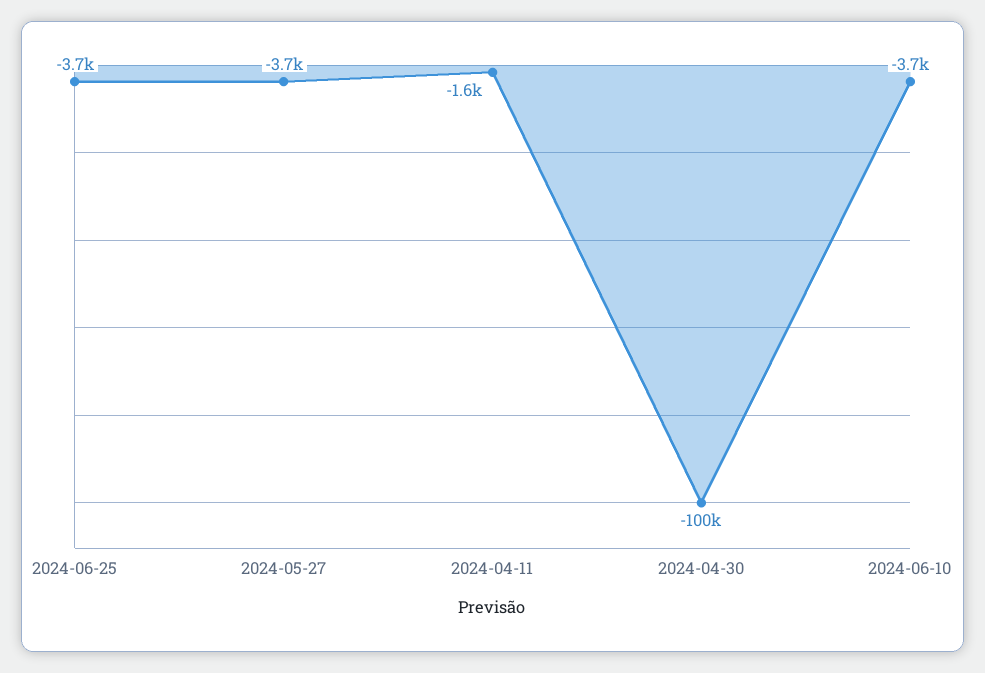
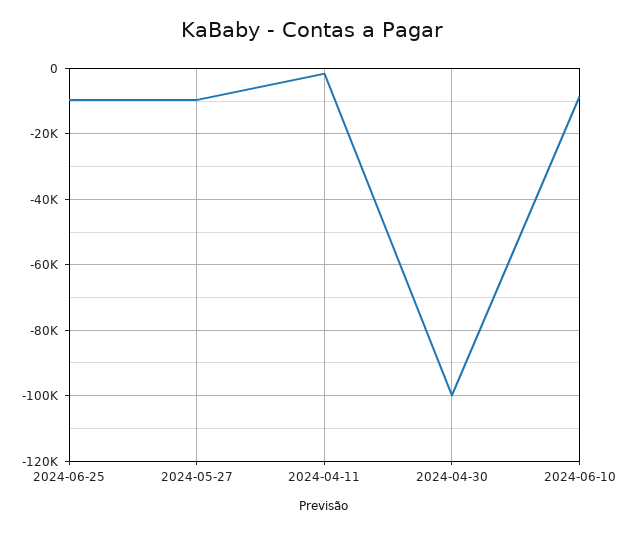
2024-06-25: -3700 -> -10000
2024-05-27: -3700 -> -10000
2024-06-10: -3700 -> -8000

